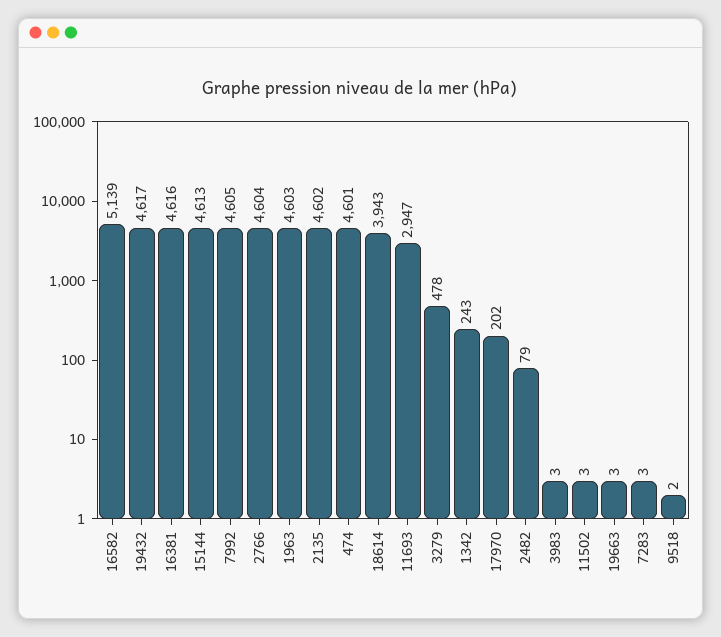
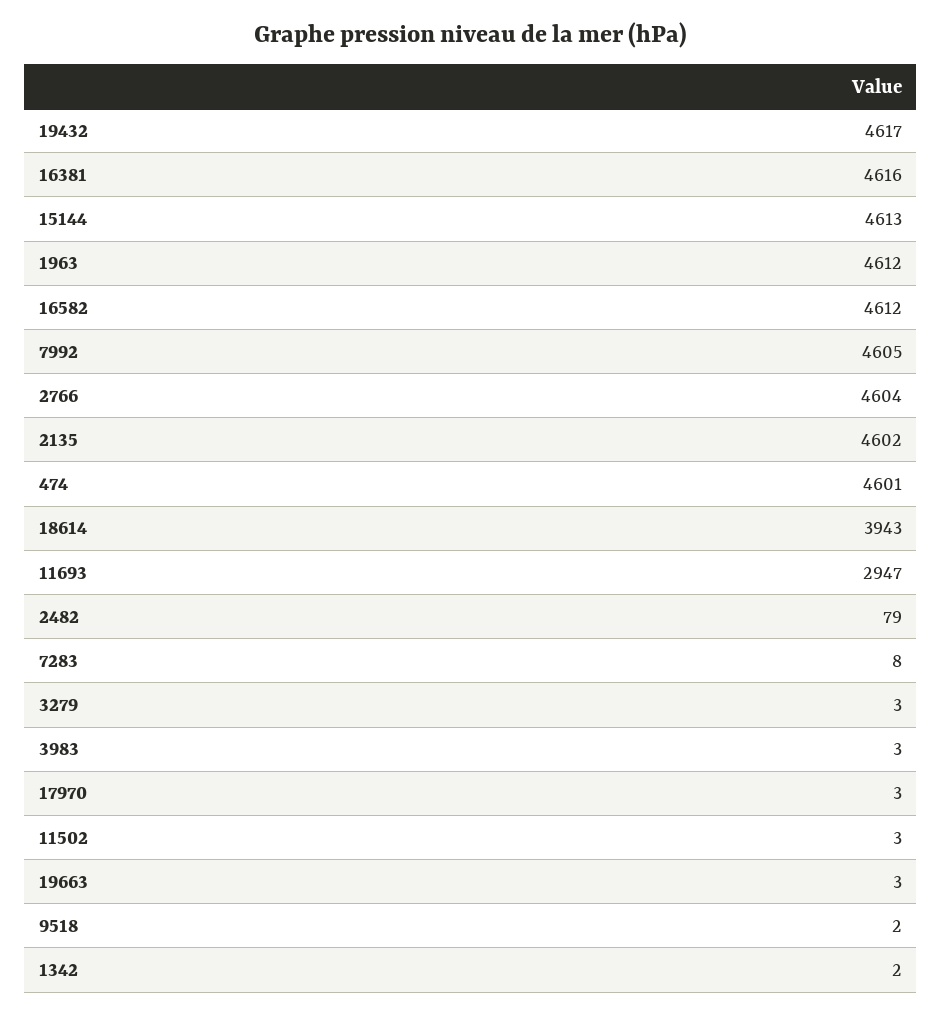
16582: 5139 -> 4612
1963: 4603 -> 4612
3279: 478 -> 3
1342: 243 -> 2
17970: 202 -> 3
7283: 3 -> 8

